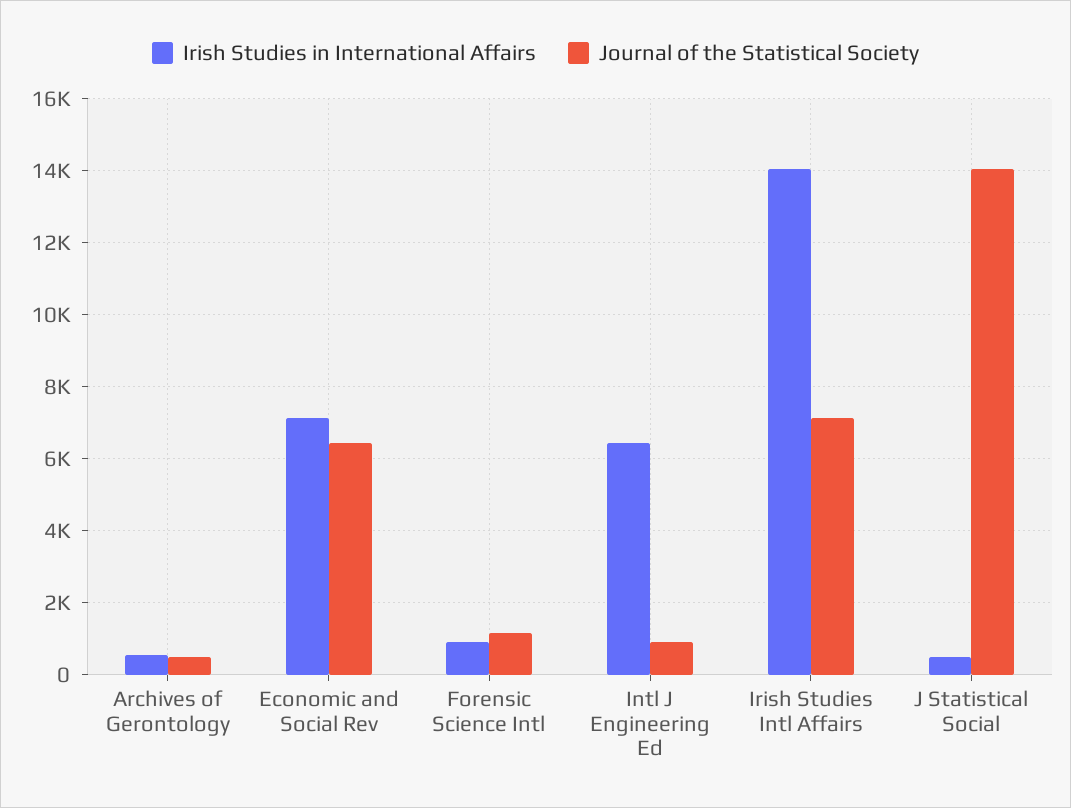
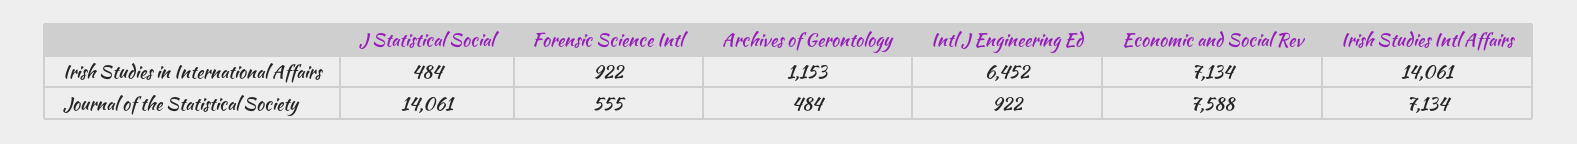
Irish Studies in International Affairs, Archives of Gerontology: 600 -> 1153
Journal of the Statistical Society, Economic and Social Rev: 6400 -> 7588
Journal of the Statistical Society, Forensic Science Intl: 1200 -> 555

